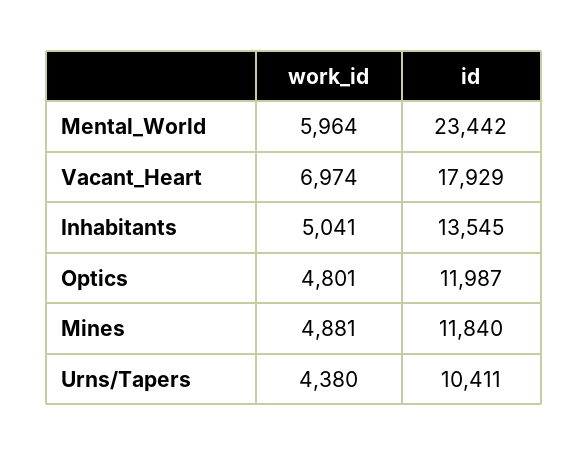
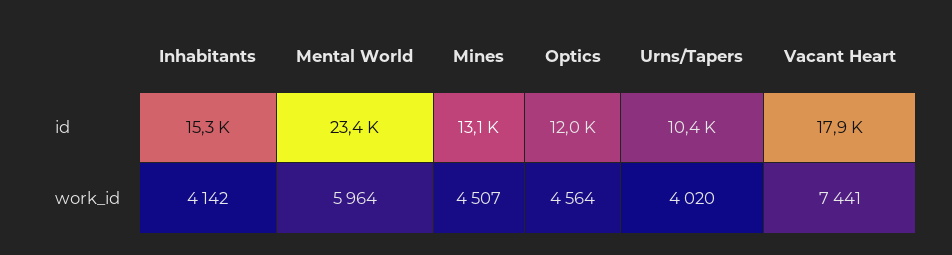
work_id, Vacant_Heart: 6974 -> 7441
work_id, Inhabitants: 5041 -> 4142
id, Inhabitants: 13545 -> 15300
work_id, Optics: 4801 -> 4564
work_id, Mines: 4881 -> 4507
id, Mines: 11840 -> 13100
work_id, Urns/Tapers: 4380 -> 4020

